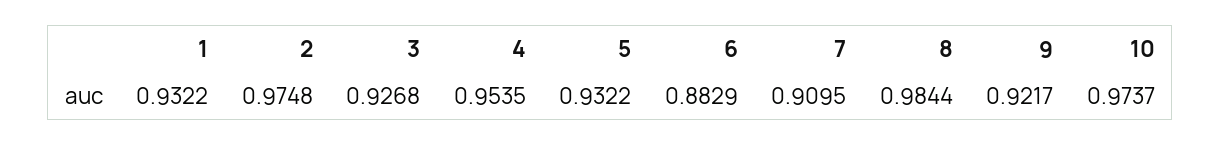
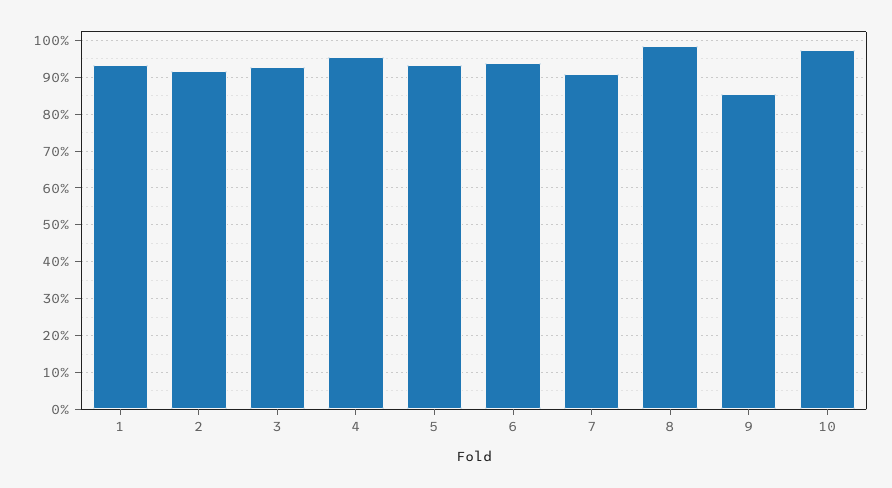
2: 0.9748 -> 0.92
6: 0.8829 -> 0.94
9: 0.9217 -> 0.86

